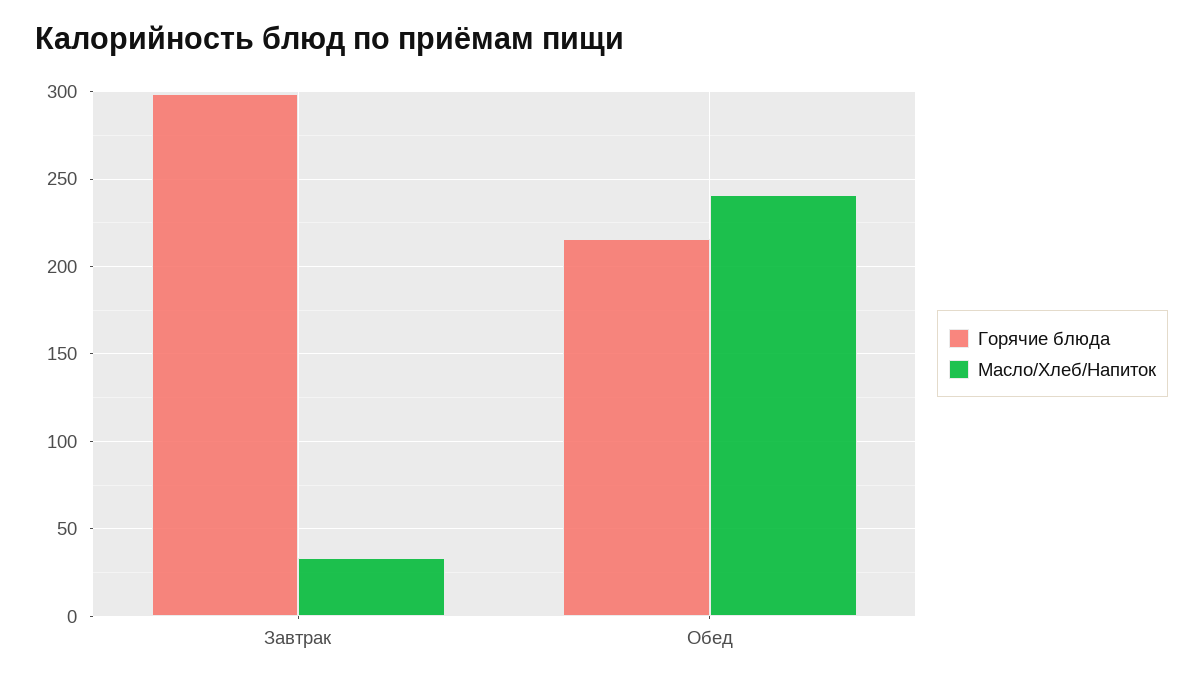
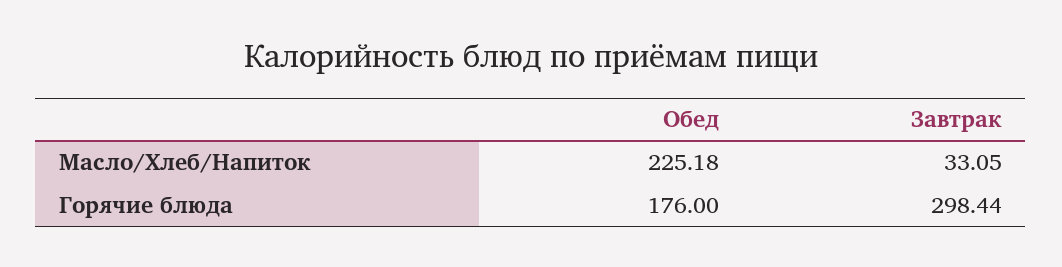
Горячие блюда, Обед: 215 -> 176
Масло/Хлеб/Напиток, Обед: 240 -> 225.18

